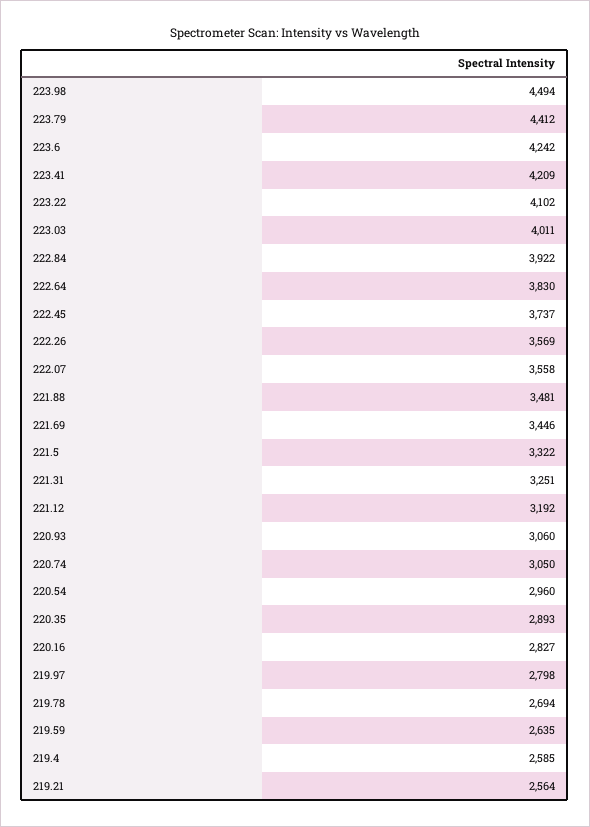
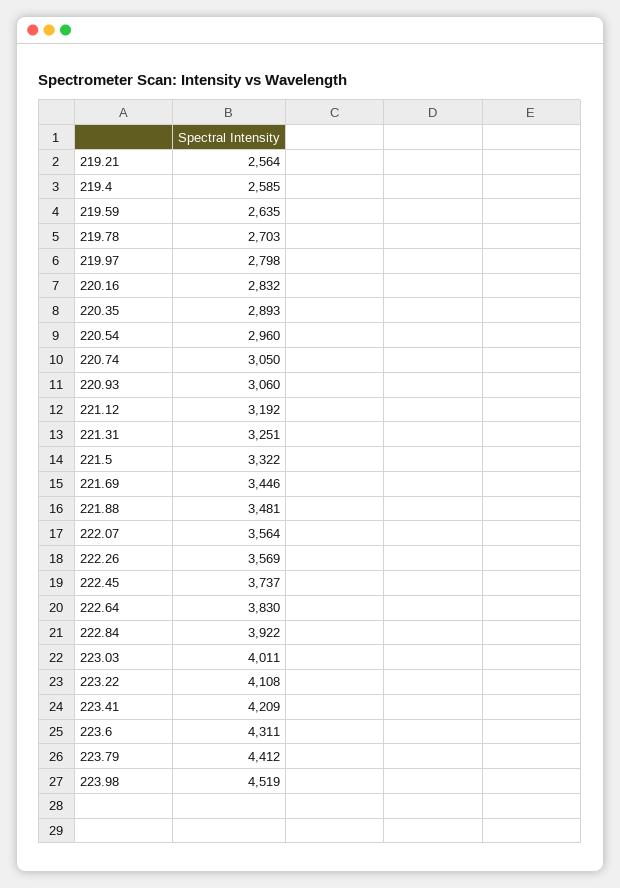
223.98: 4494 -> 4519
223.6: 4242 -> 4311
223.22: 4102 -> 4108
222.07: 3558 -> 3564
220.16: 2827 -> 2832
219.78: 2694 -> 2703

